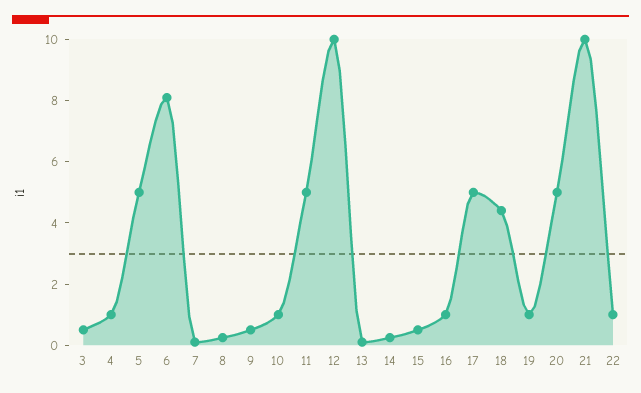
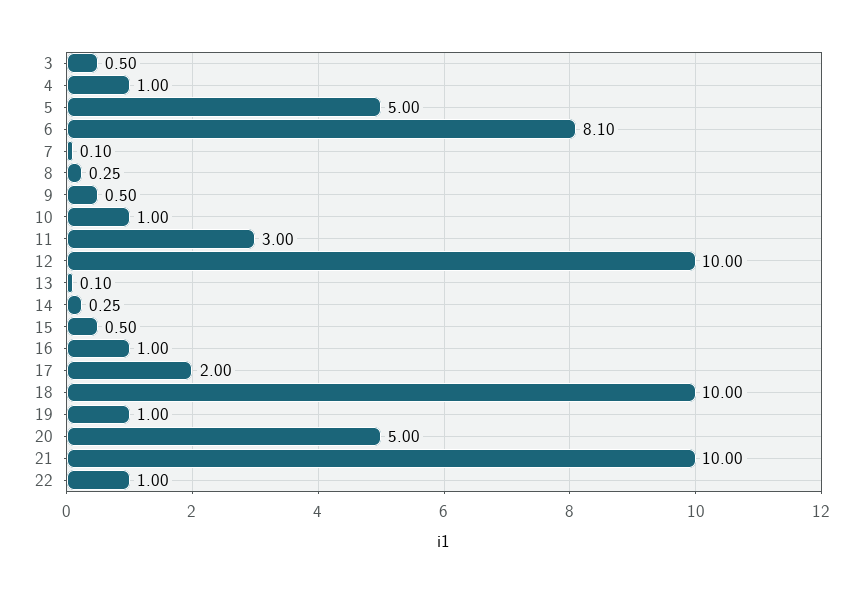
11: 5 -> 3
17: 5 -> 2
18: 4.5 -> 10

